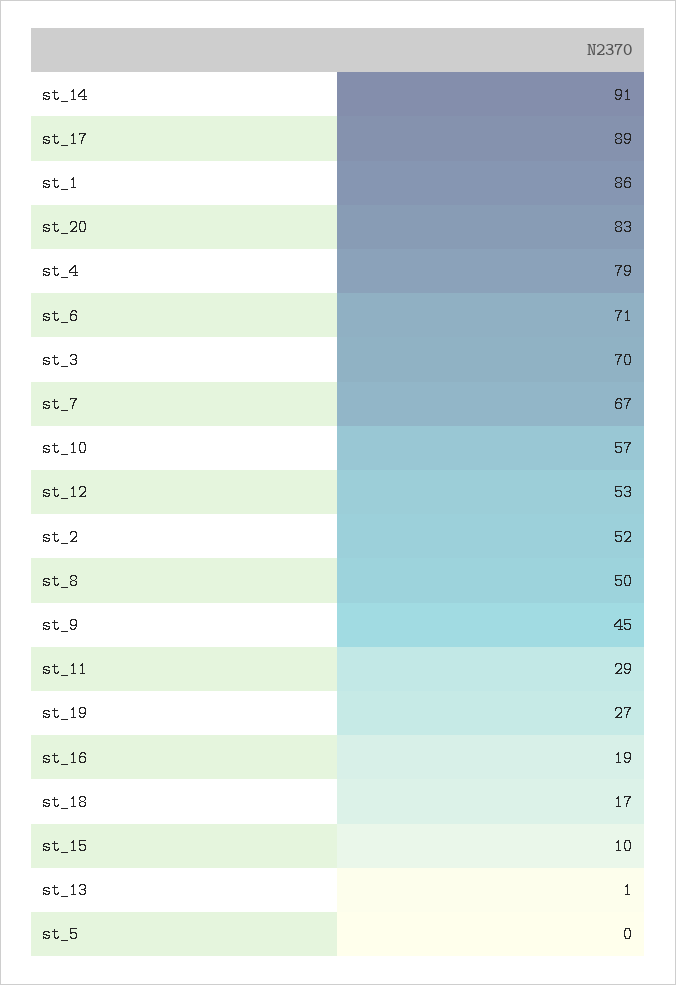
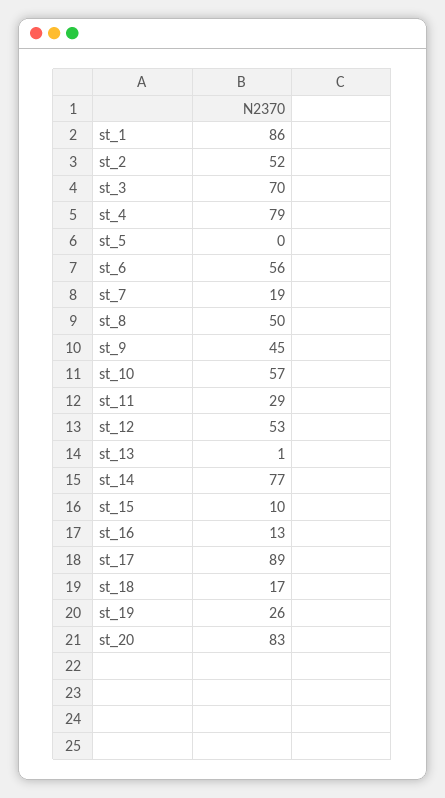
st_14: 91 -> 77
st_6: 71 -> 56
st_7: 67 -> 19
st_19: 27 -> 26
st_16: 19 -> 13

